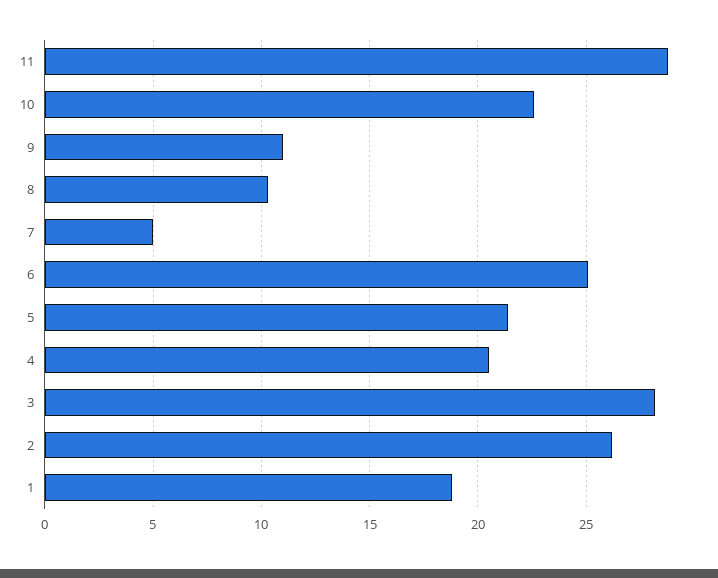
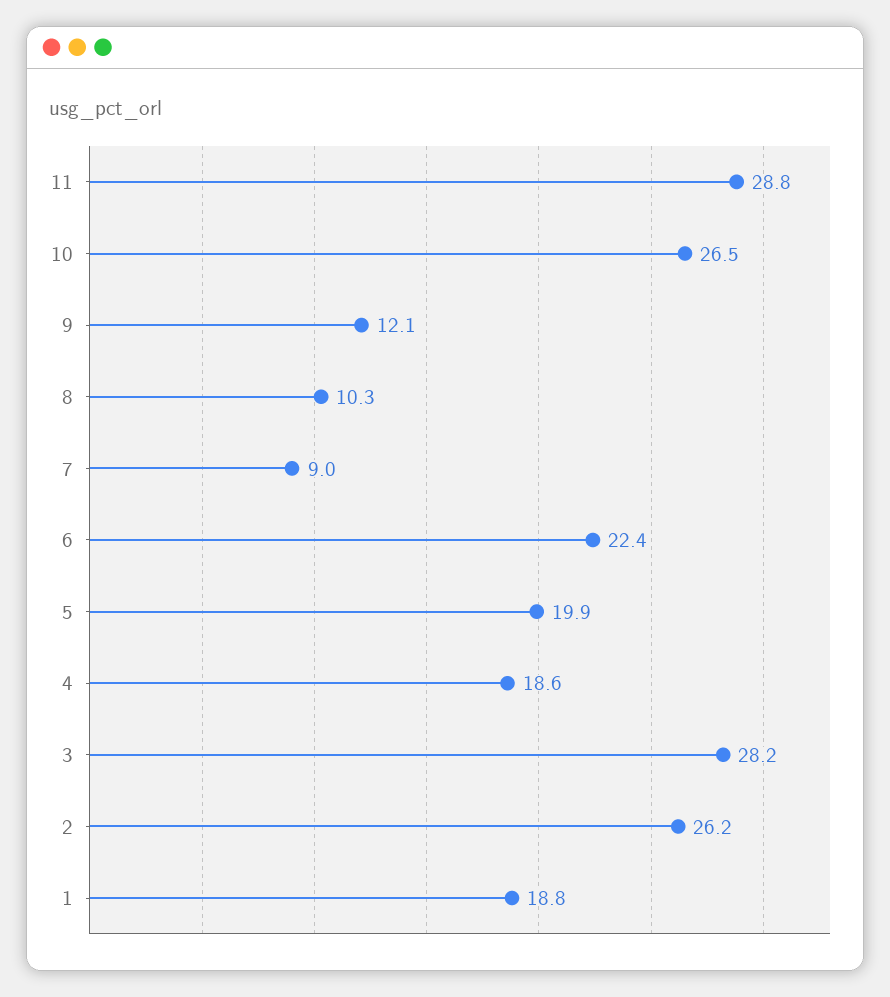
10: 22.5 -> 26.5
9: 11 -> 12.1
7: 5 -> 9
6: 25 -> 22.4
5: 21.5 -> 19.9
4: 20.5 -> 18.6

